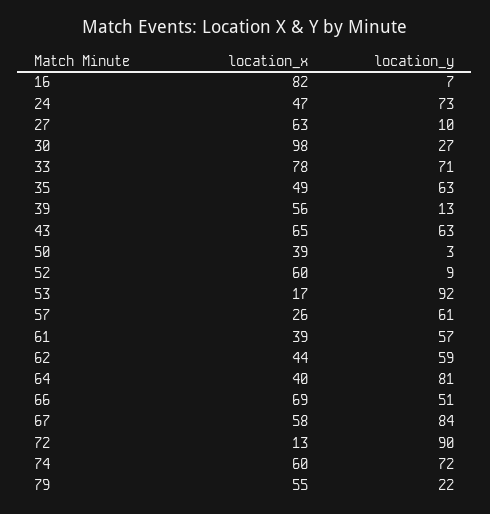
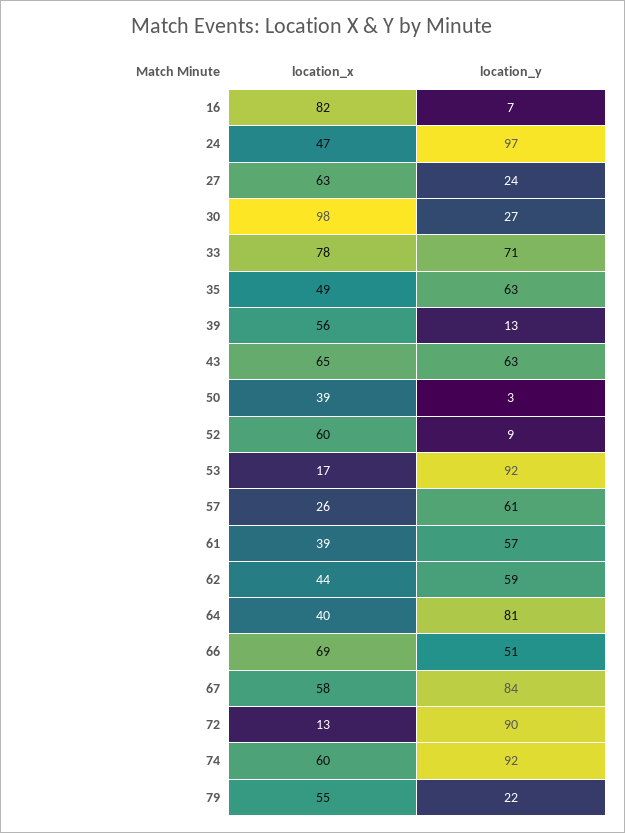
location_y, 24: 73 -> 97
location_y, 27: 10 -> 24
location_y, 74: 72 -> 92

